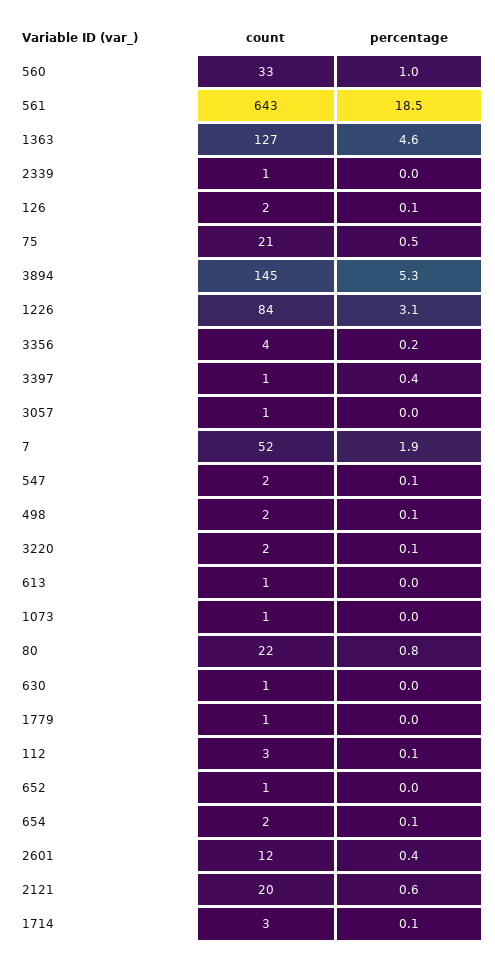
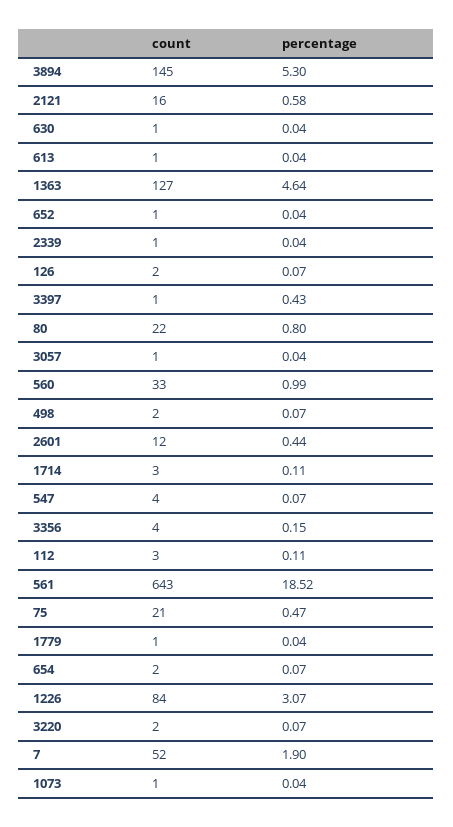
count, 547: 2 -> 4
count, 2121: 20 -> 16

